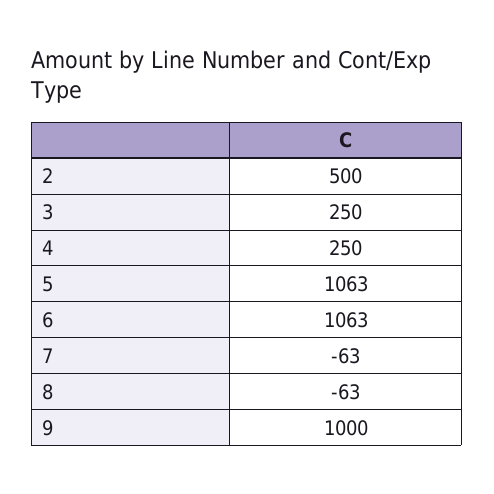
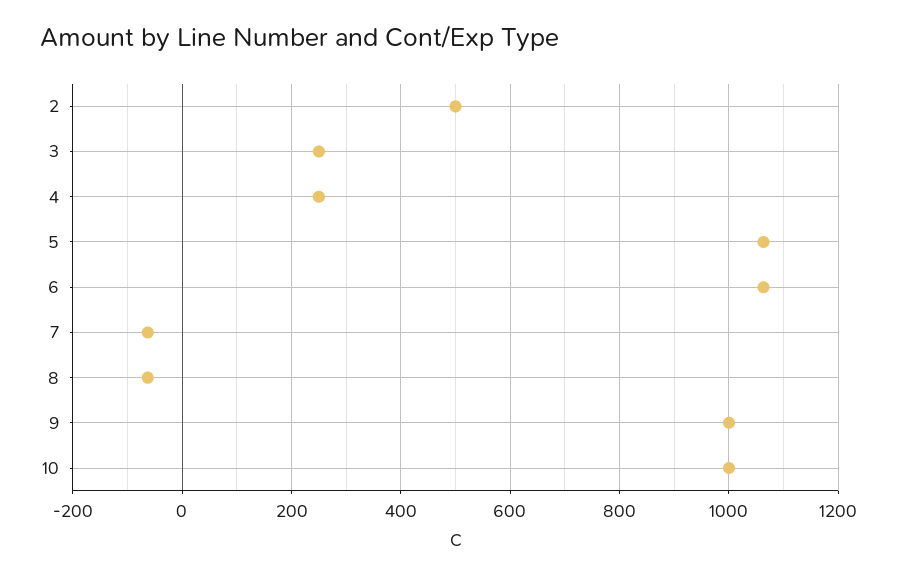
10: none -> 1000

